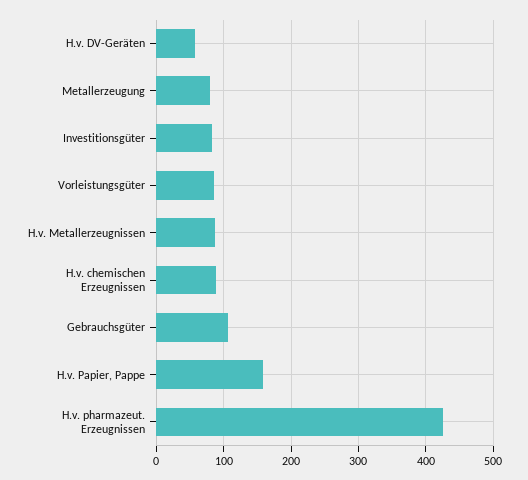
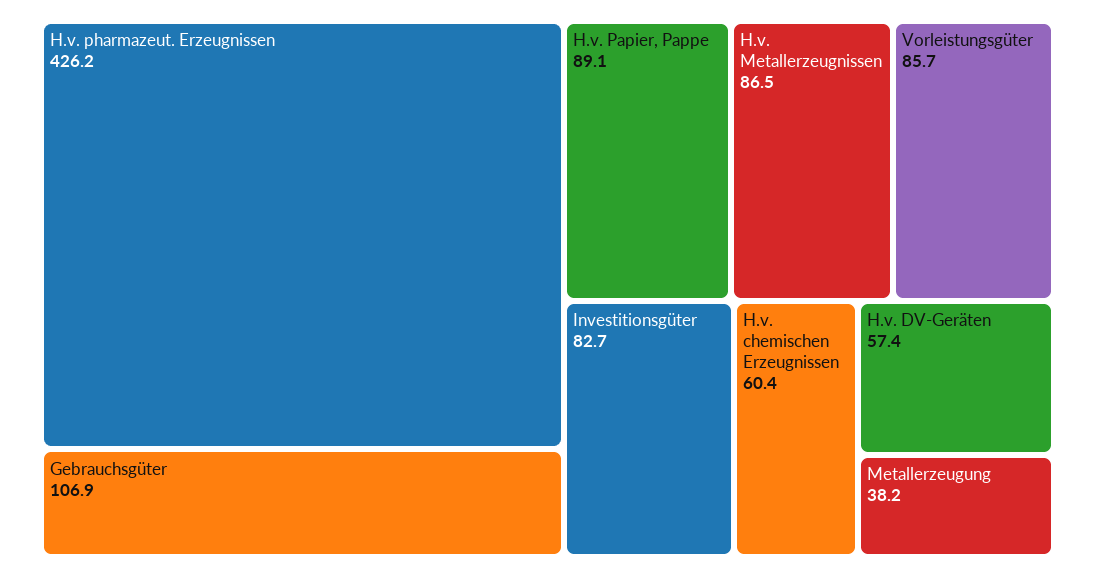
Metallerzeugung: 80 -> 38.2
H.v. chemischen Erzeugnissen: 90 -> 60.4
H.v. Papier, Pappe: 160 -> 89.1

